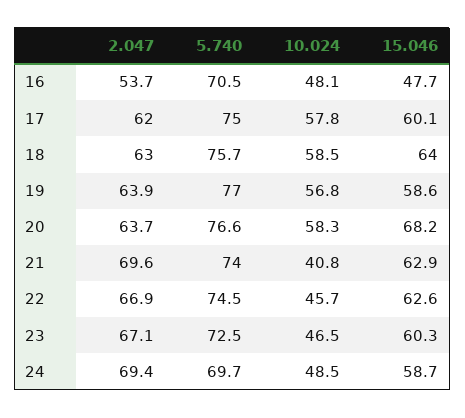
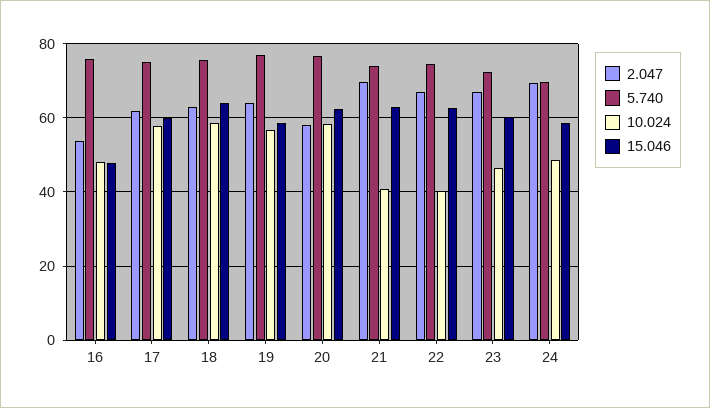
5.740, 16: 70.5 -> 76
2.047, 20: 63.7 -> 58
15.046, 20: 68.2 -> 62
10.024, 22: 45.7 -> 40

